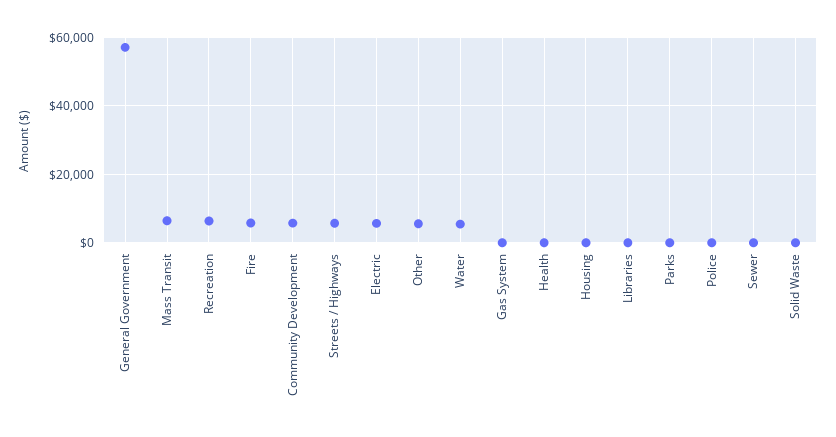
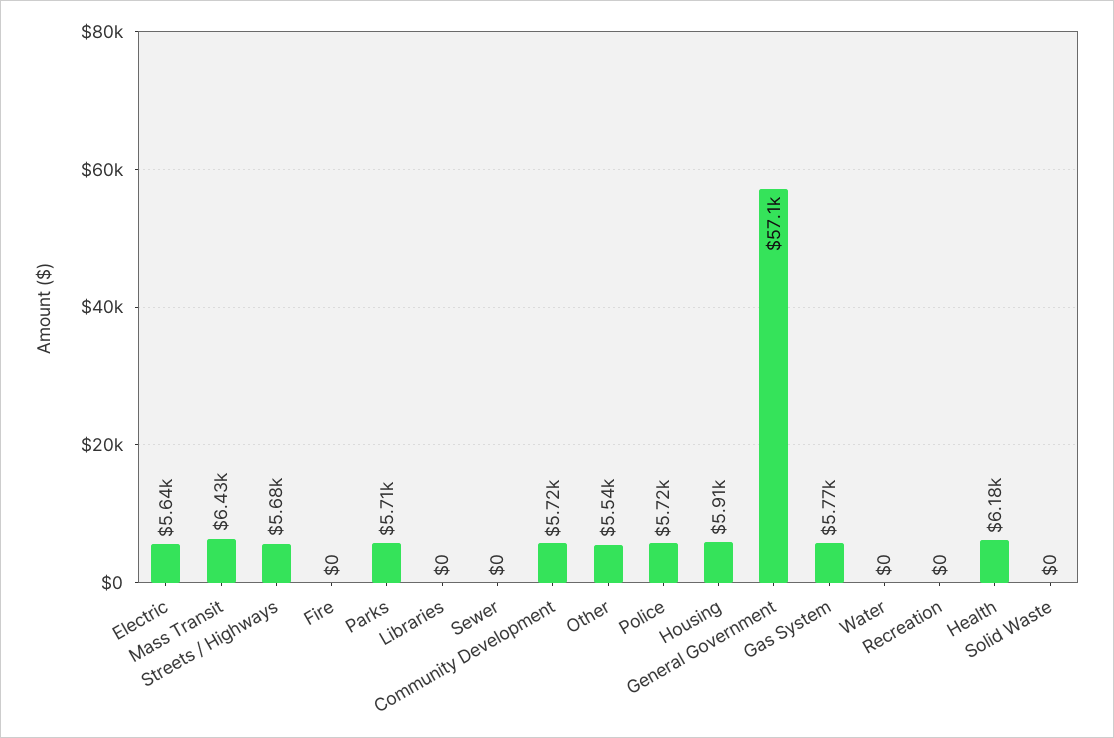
Recreation: 6000 -> 0
Fire: 6000 -> 0
Water: 6000 -> 0
Gas System: 0 -> 5770
Health: 0 -> 6180
Housing: 0 -> 5910
Parks: 0 -> 5710
Police: 0 -> 5720

